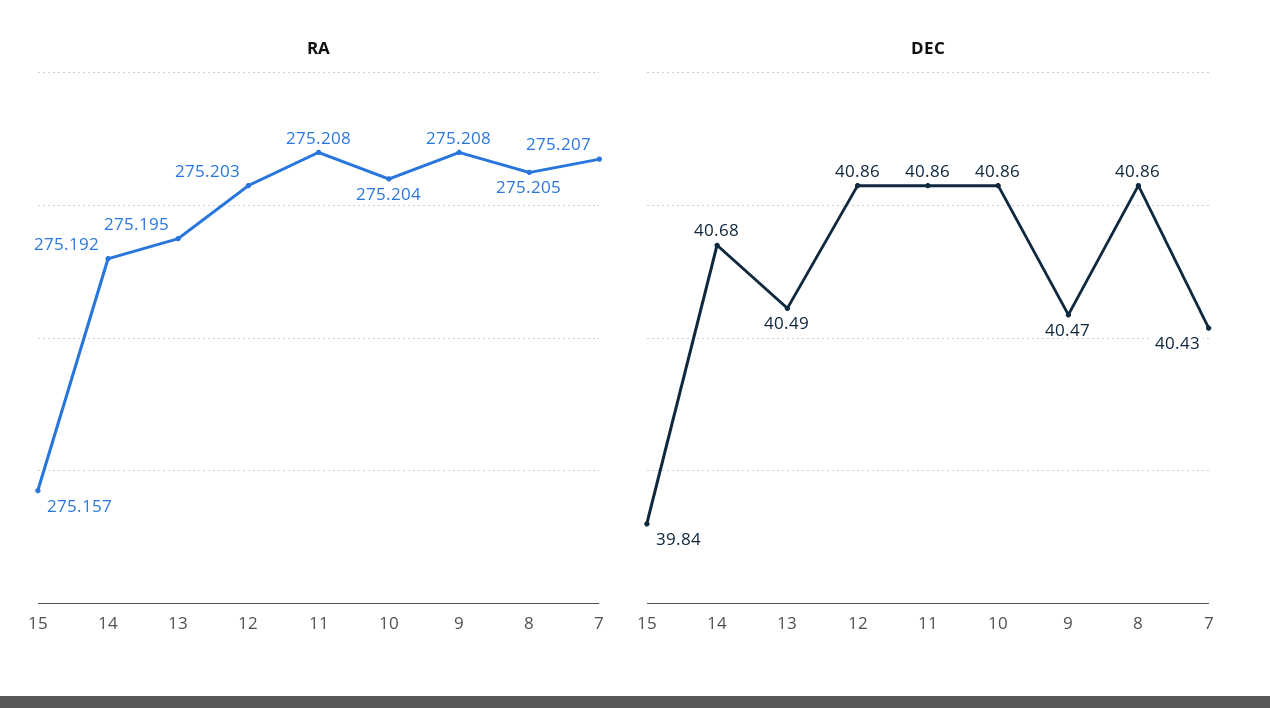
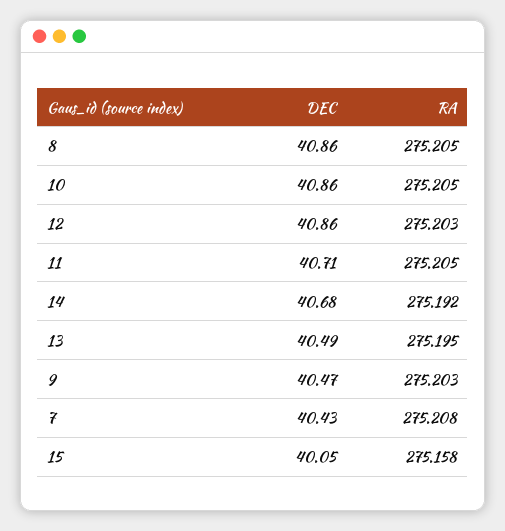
RA, 15: 275.157 -> 275.158
RA, 11: 275.208 -> 275.205
RA, 10: 275.204 -> 275.205
RA, 9: 275.208 -> 275.203
RA, 7: 275.207 -> 275.208
DEC, 15: 39.84 -> 40.05
DEC, 11: 40.86 -> 40.71

